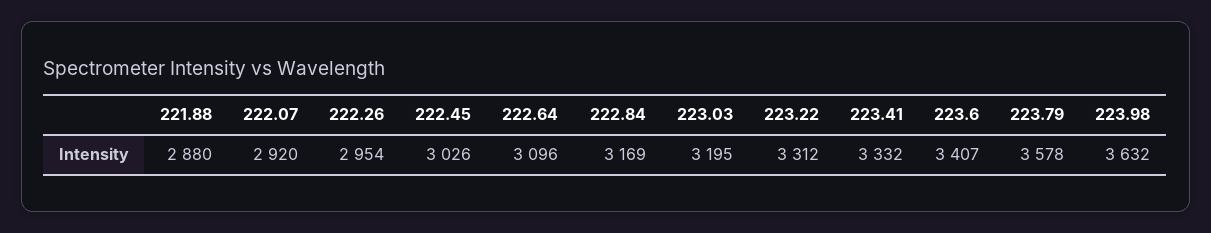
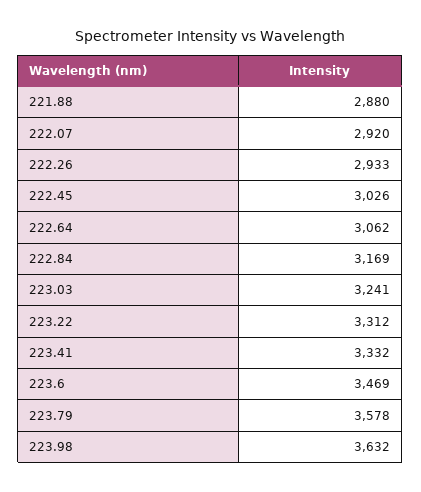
222.26: 2954 -> 2933
222.64: 3096 -> 3062
223.03: 3195 -> 3241
223.6: 3407 -> 3469

